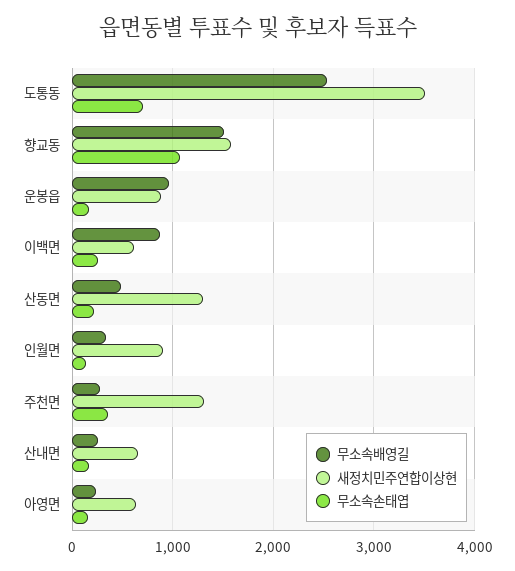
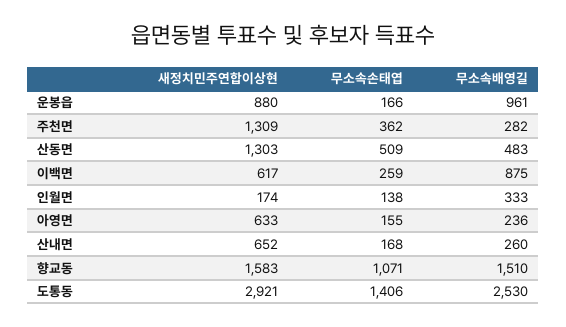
새정치민주연합이상현, 도통동: 3500 -> 2921
무소속손태엽, 도통동: 700 -> 1406
무소속손태엽, 산동면: 200 -> 509
새정치민주연합이상현, 인월면: 900 -> 174

